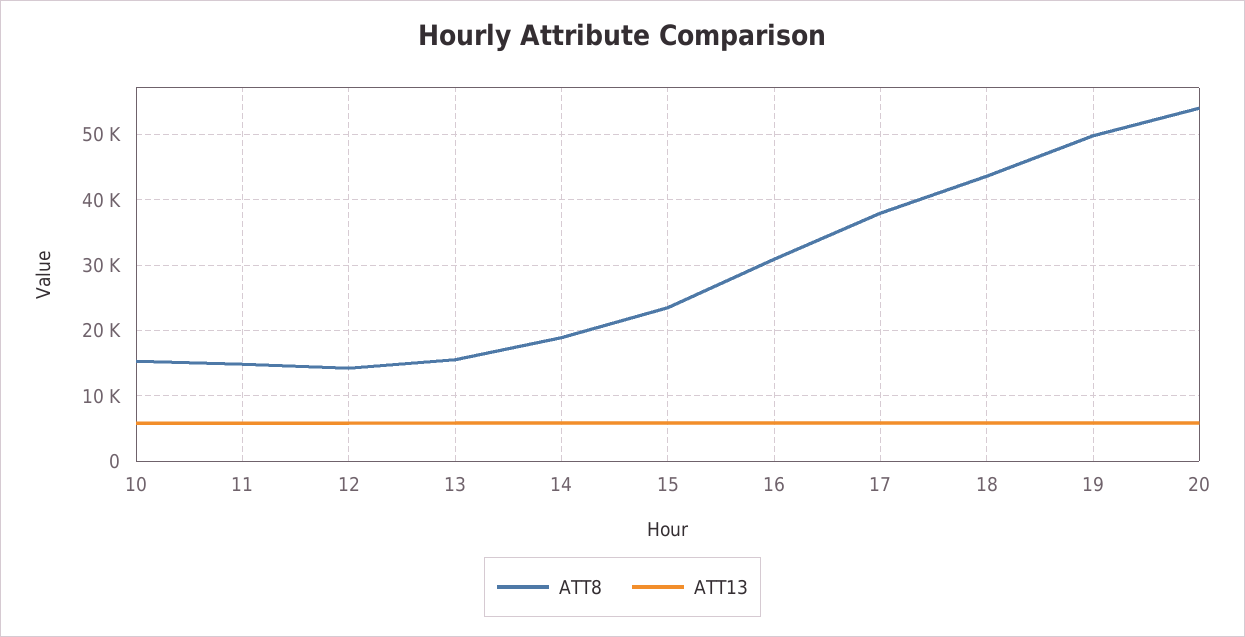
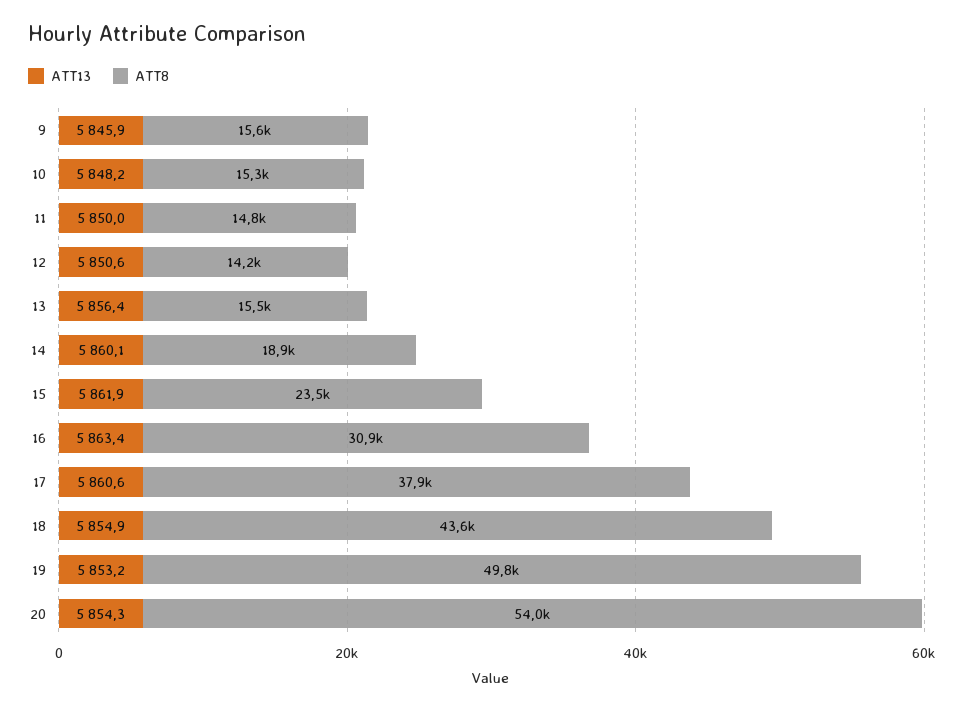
ATT13, 9: none -> 5845.9
ATT8, 9: none -> 15600

